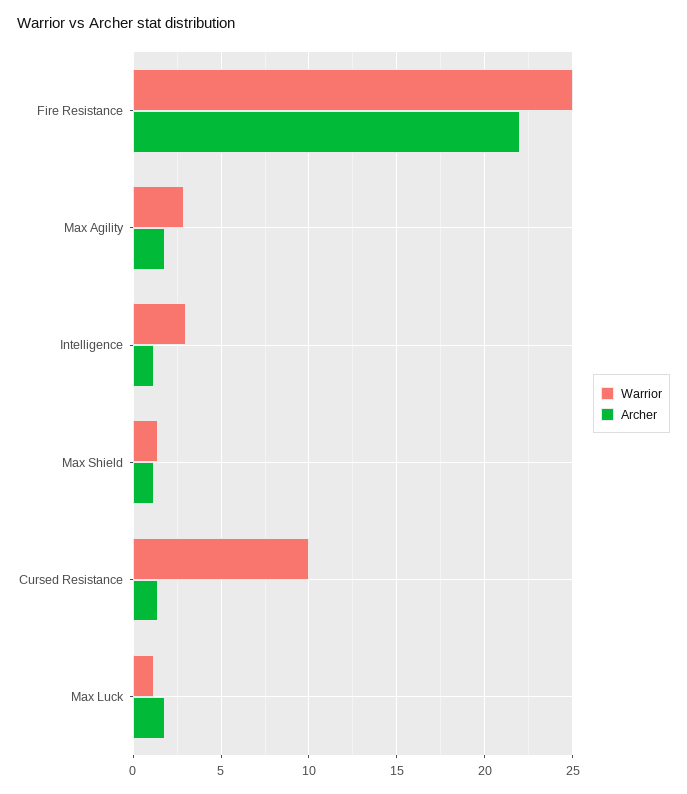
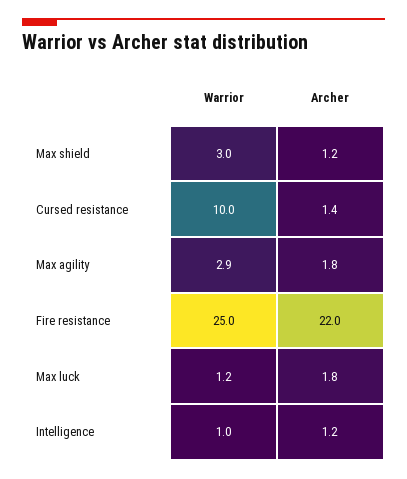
Warrior, Intelligence: 3 -> 1
Warrior, Max Shield: 1.5 -> 3

